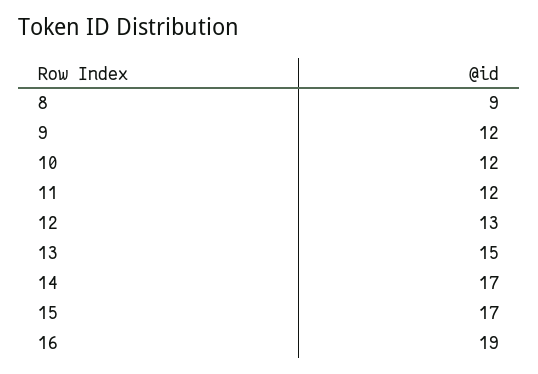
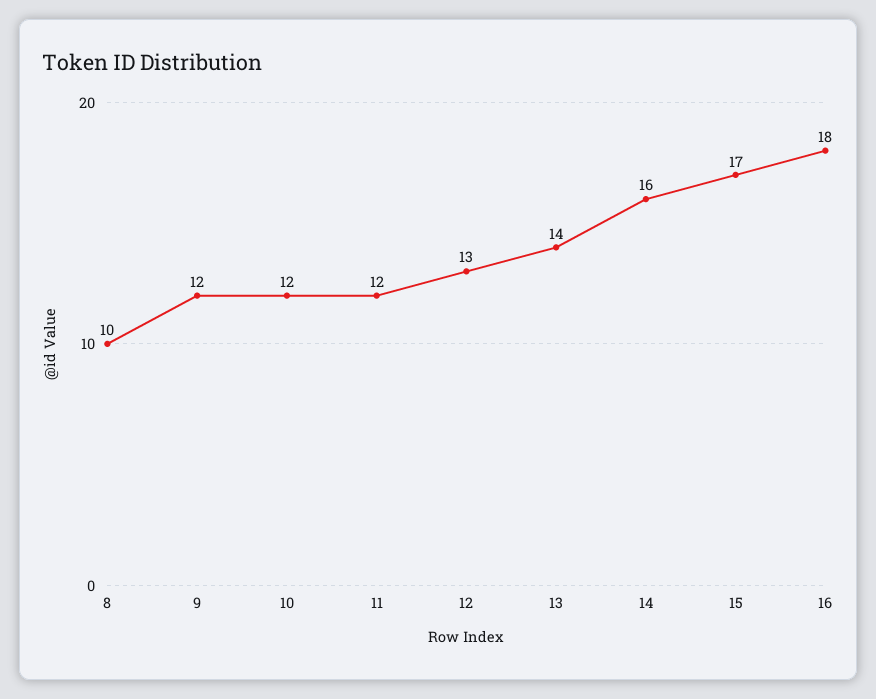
8: 9 -> 10
13: 15 -> 14
14: 17 -> 16
16: 19 -> 18

